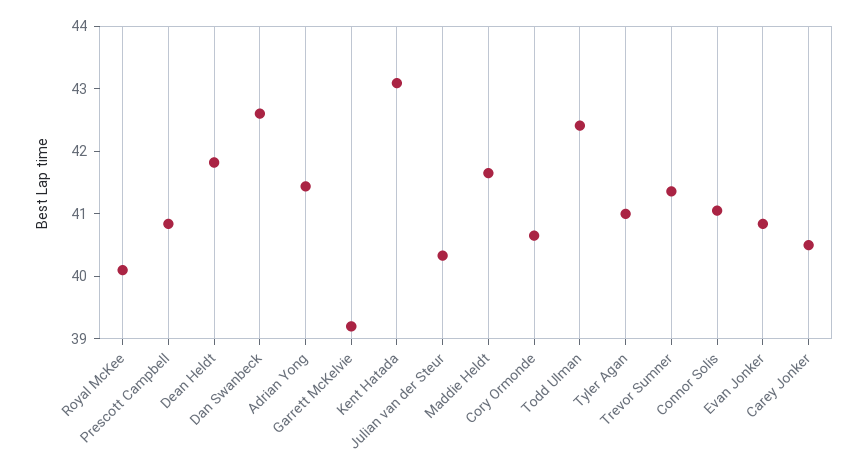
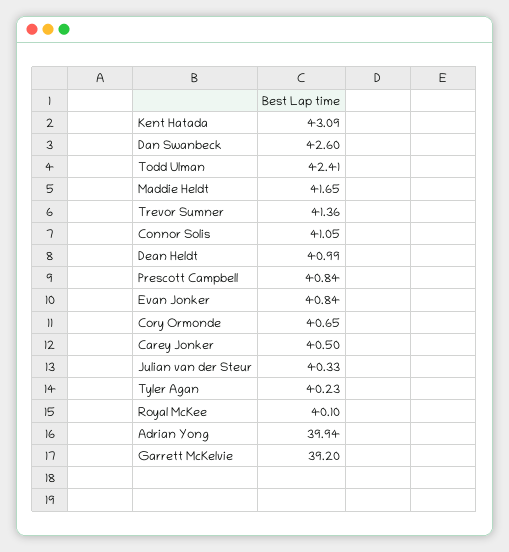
Dean Heldt: 41.8 -> 40.99
Adrian Yong: 41.4 -> 39.94
Tyler Agan: 41 -> 40.23

